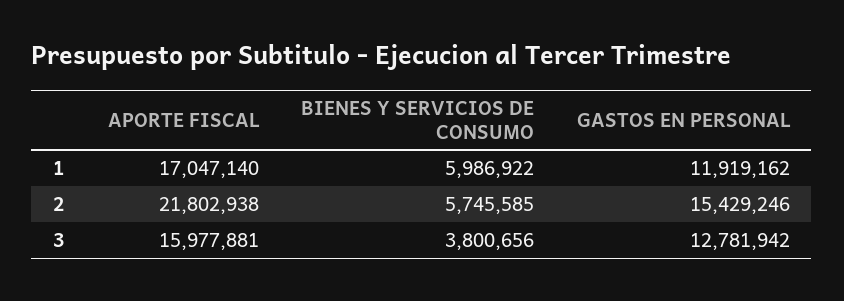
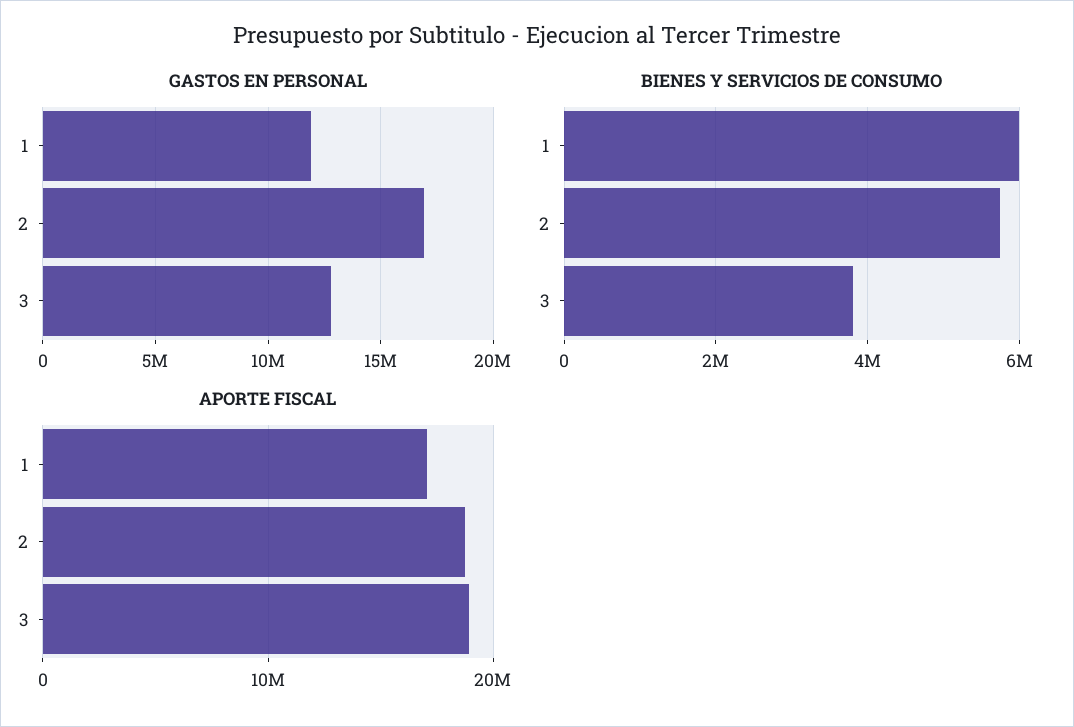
APORTE FISCAL, 2: 21802938 -> 19000000
GASTOS EN PERSONAL, 2: 15429246 -> 17000000
APORTE FISCAL, 3: 15977881 -> 19000000

